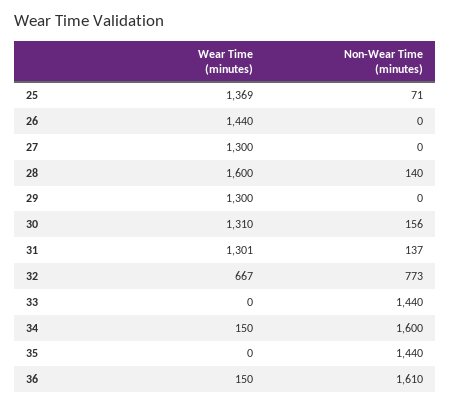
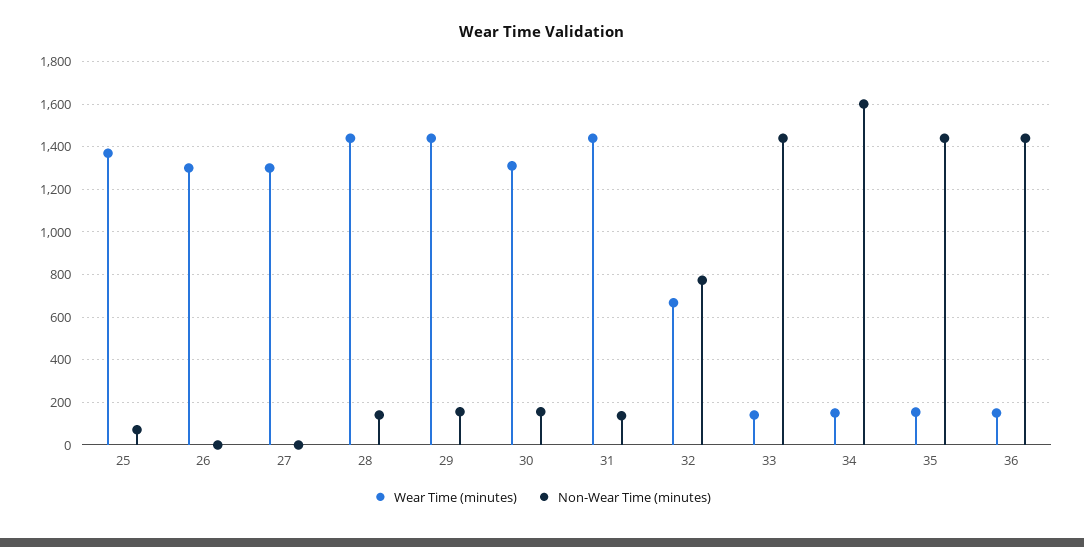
Wear Time (minutes), 26: 1440 -> 1300
Wear Time (minutes), 28: 1600 -> 1450
Wear Time (minutes), 29: 1300 -> 1450
Non-Wear Time (minutes), 29: 0 -> 150
Wear Time (minutes), 31: 1301 -> 1450
Wear Time (minutes), 33: 0 -> 150
Wear Time (minutes), 35: 0 -> 150
Non-Wear Time (minutes), 36: 1610 -> 1450

